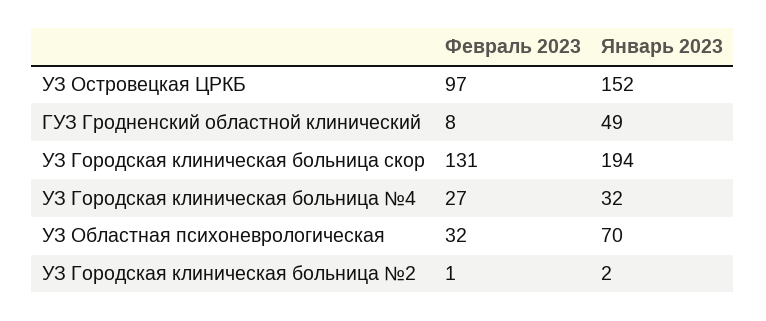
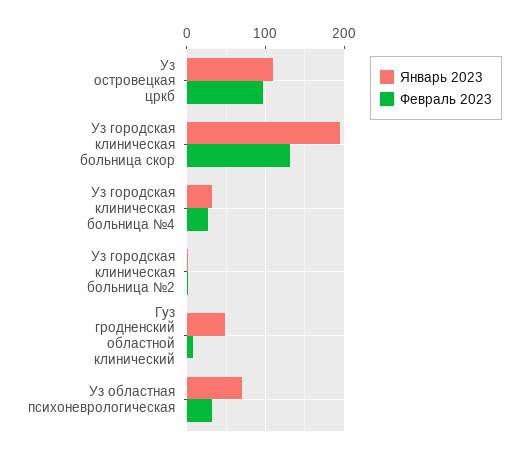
Январь 2023, УЗ Островецкая ЦРКБ: 152 -> 110

